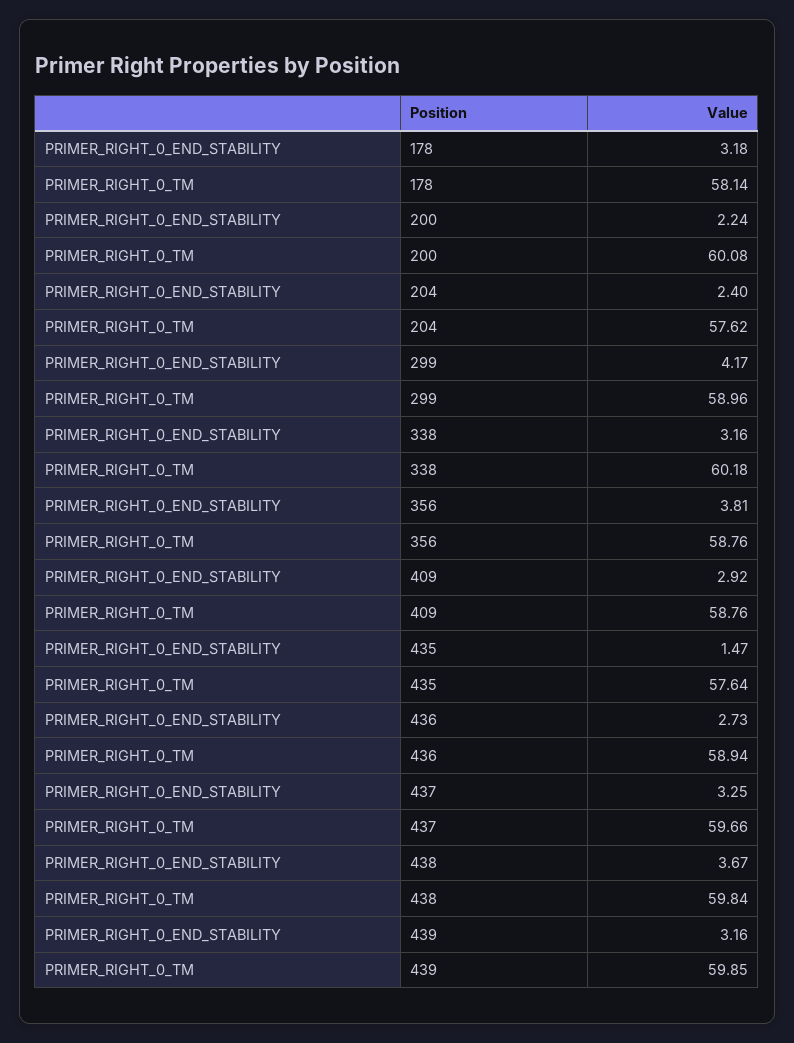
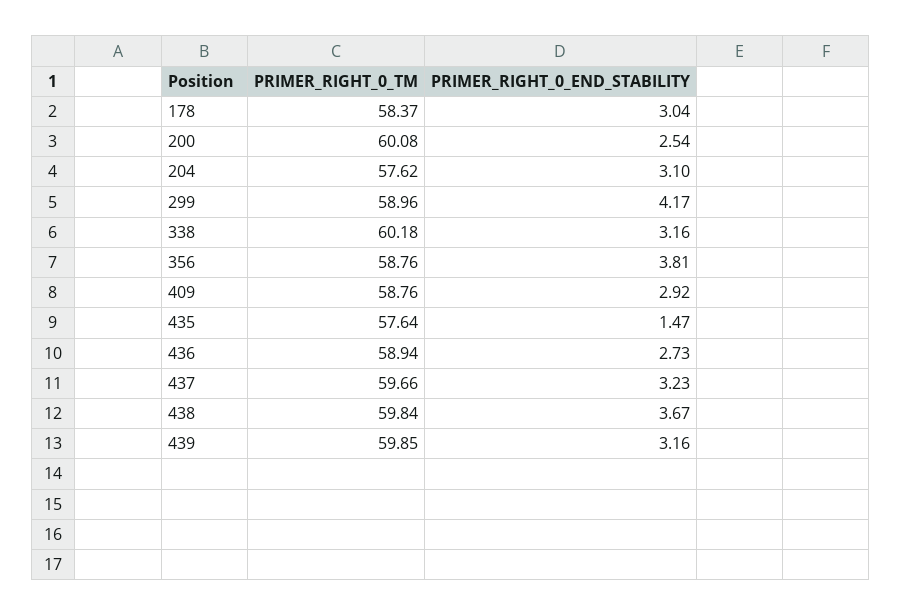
PRIMER_RIGHT_0_END_STABILITY, 178: 3.18 -> 3.04
PRIMER_RIGHT_0_TM, 178: 58.14 -> 58.37
PRIMER_RIGHT_0_END_STABILITY, 200: 2.24 -> 2.54
PRIMER_RIGHT_0_END_STABILITY, 204: 2.4 -> 3.1
PRIMER_RIGHT_0_END_STABILITY, 437: 3.25 -> 3.23

